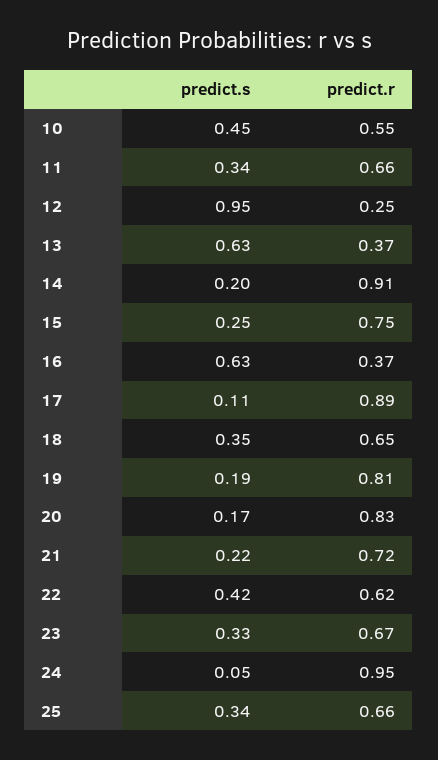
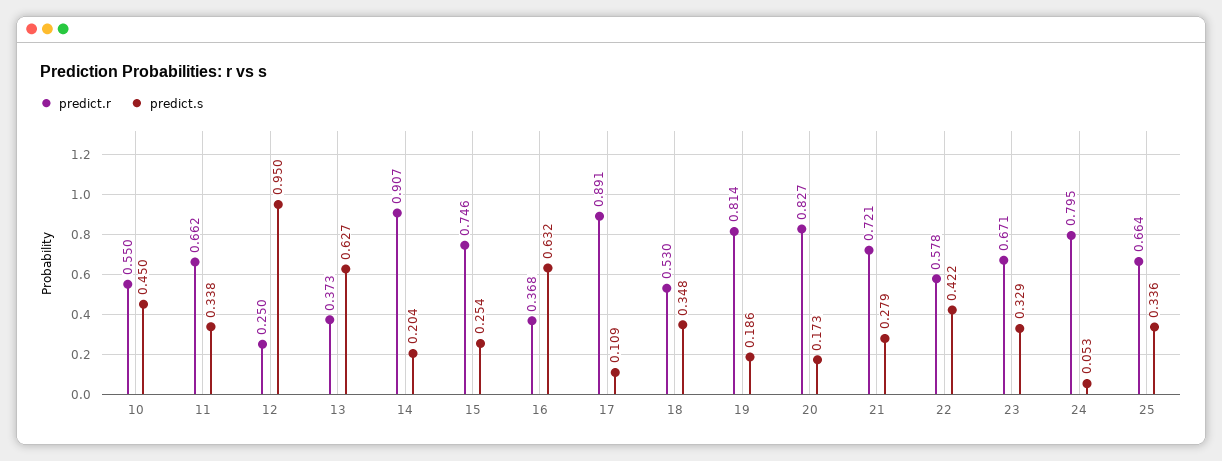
predict.r, 18: 0.65 -> 0.53
predict.s, 21: 0.22 -> 0.279
predict.r, 22: 0.62 -> 0.578
predict.r, 24: 0.95 -> 0.795

